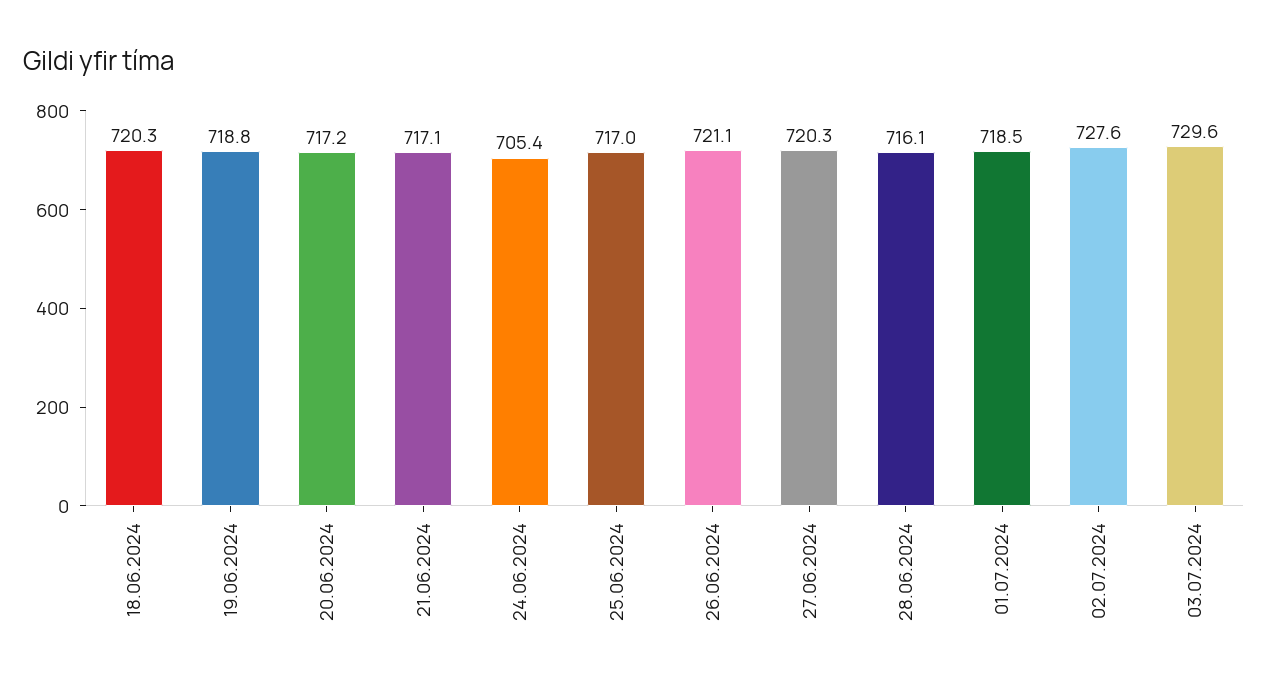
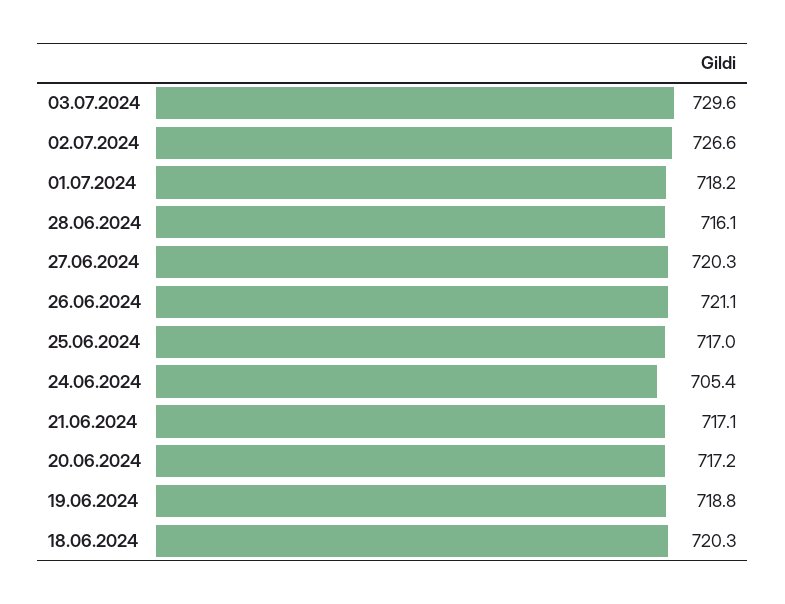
01.07.2024: 718.5 -> 718.2
02.07.2024: 727.6 -> 726.6

